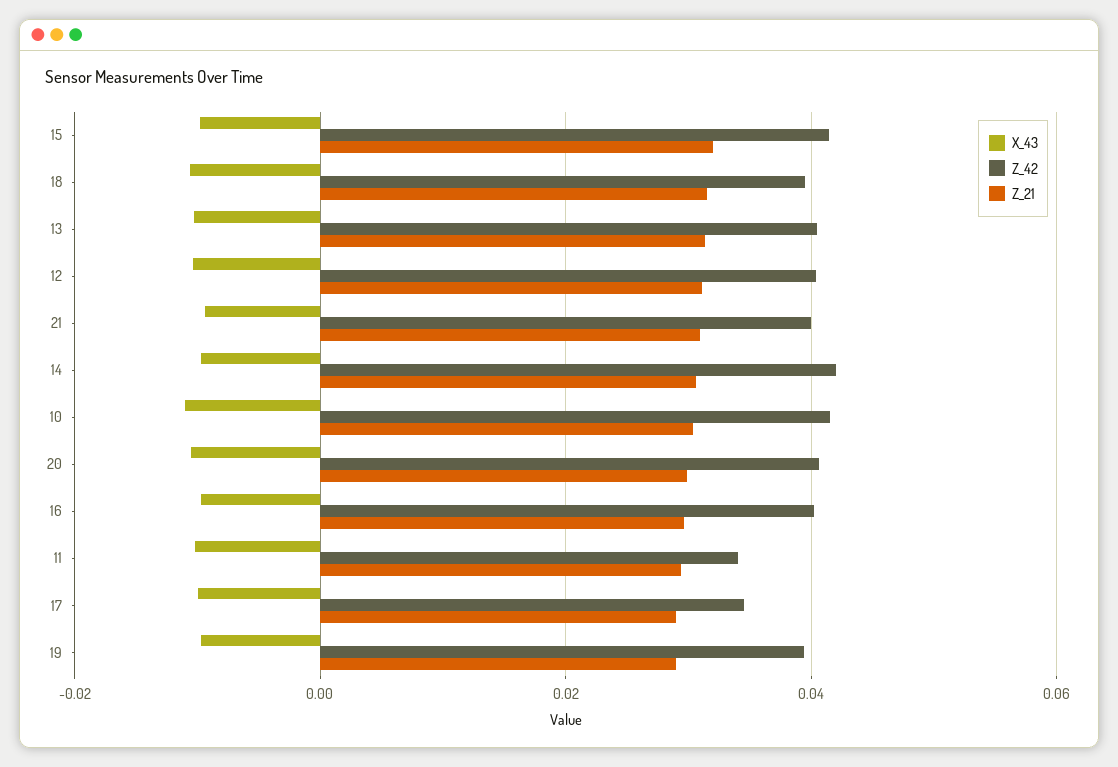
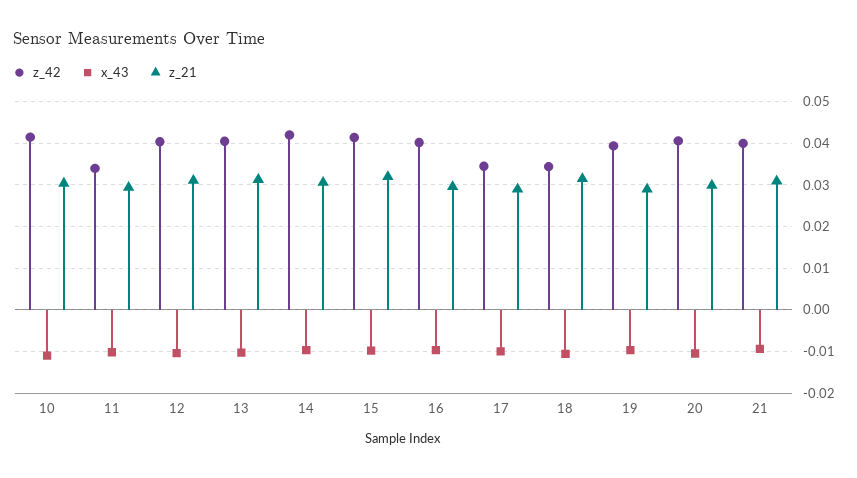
Z_42, 18: 0.04 -> 0.034

